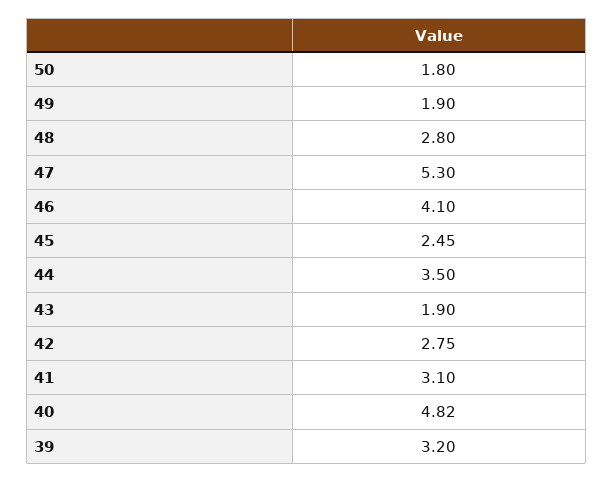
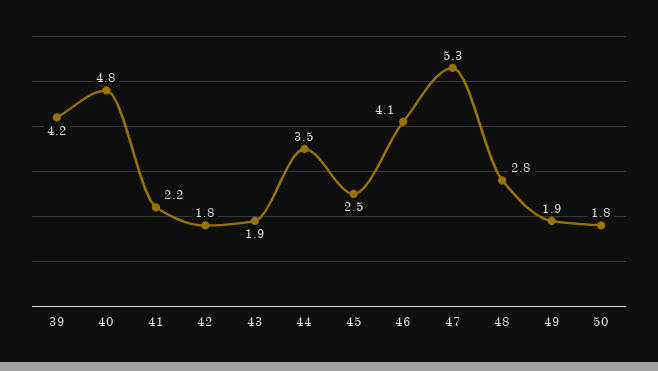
42: 2.75 -> 1.8
41: 3.1 -> 2.2
39: 3.2 -> 4.2

